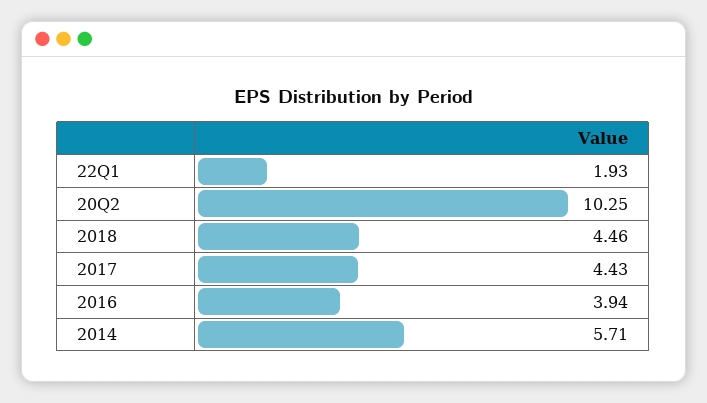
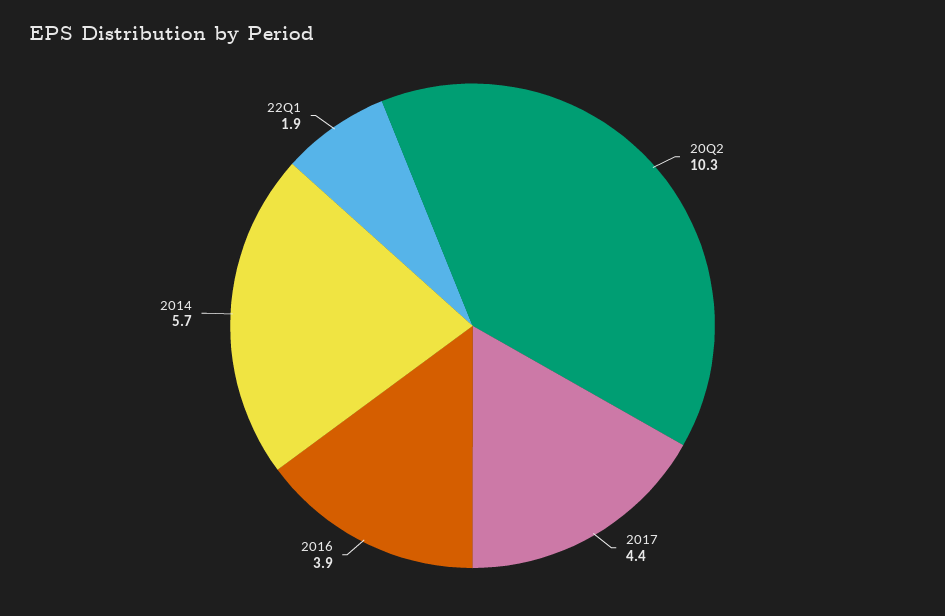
2018: 4.46 -> none

